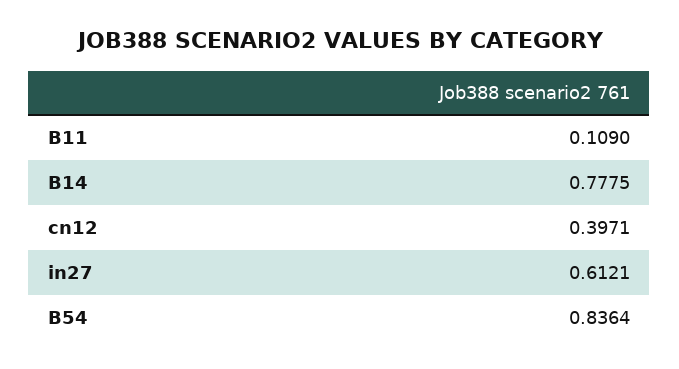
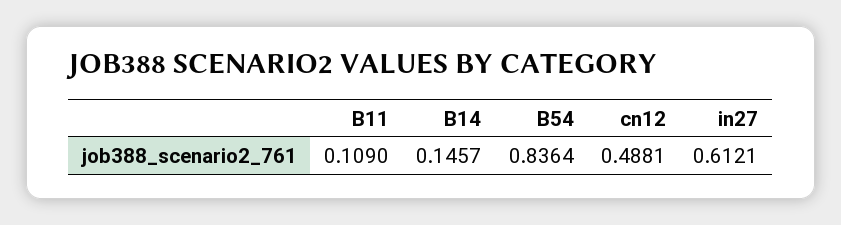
B14: 0.7775 -> 0.1457
cn12: 0.3971 -> 0.4881

